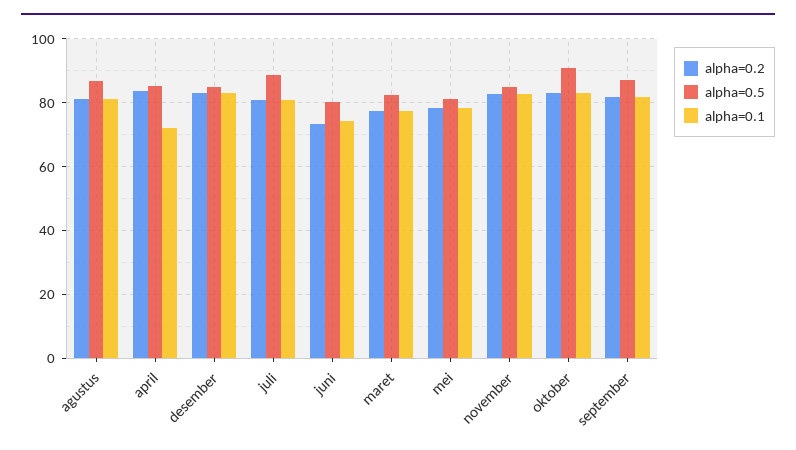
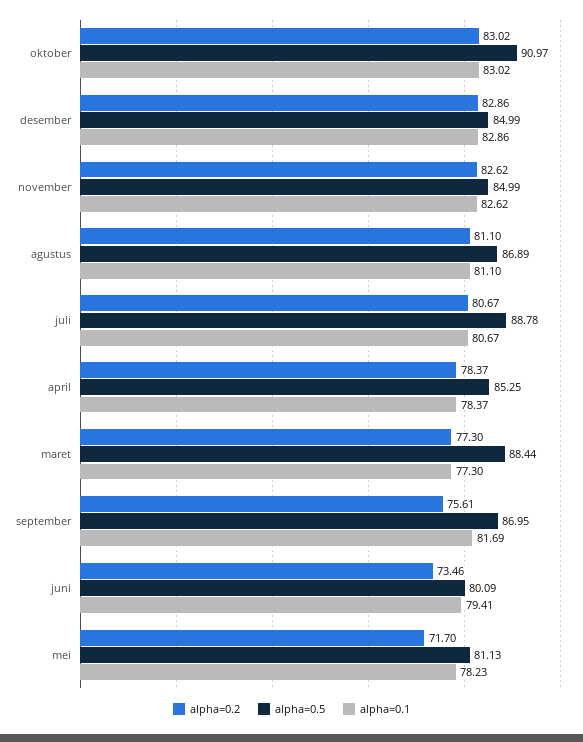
alpha=0.2, april: 84 -> 78.37
alpha=0.1, april: 72 -> 78.37
alpha=0.1, juni: 74 -> 79.41
alpha=0.5, maret: 82 -> 88.44
alpha=0.2, mei: 78 -> 71.7
alpha=0.2, september: 82 -> 75.61

